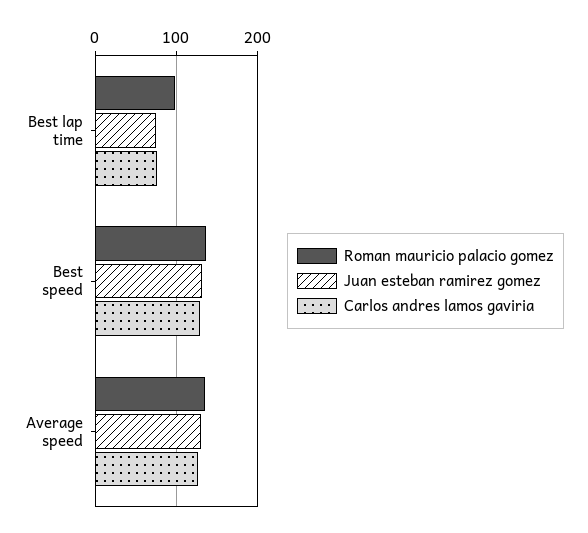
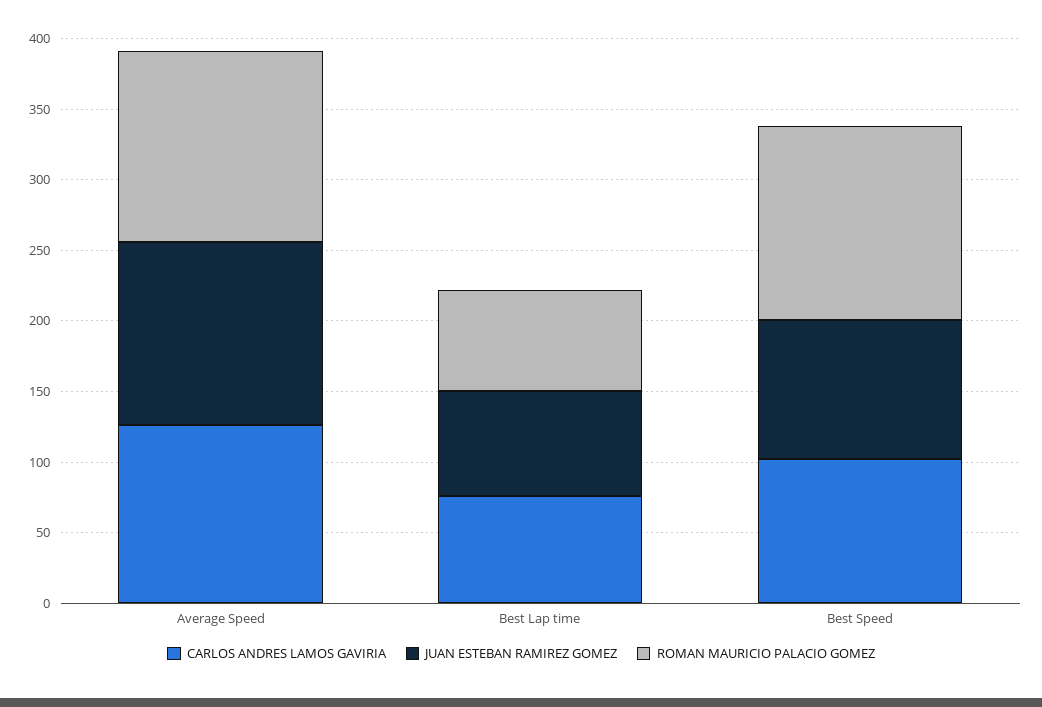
Roman mauricio palacio gomez, Best lap time: 100 -> 70
Juan esteban ramirez gomez, Best speed: 130 -> 100
Carlos andres lamos gaviria, Best speed: 130 -> 100

